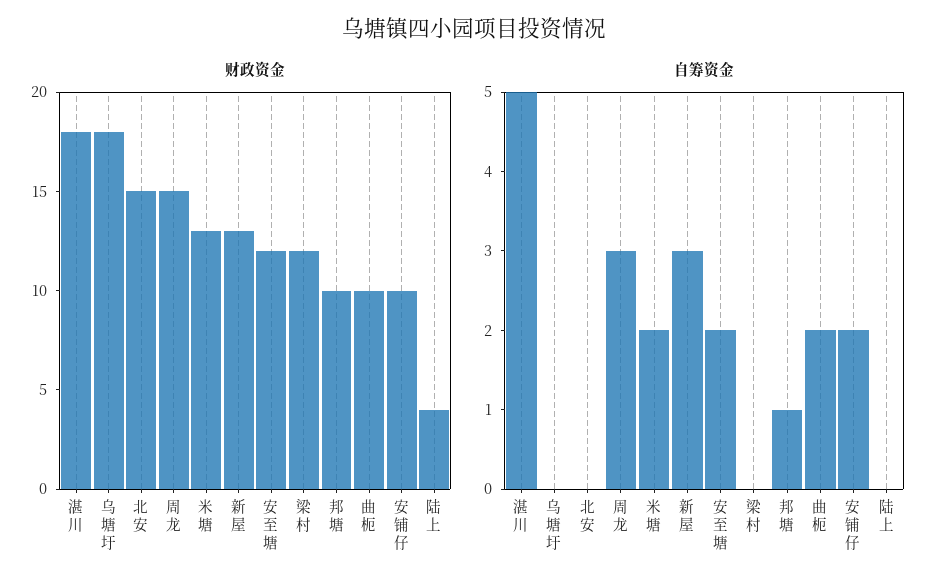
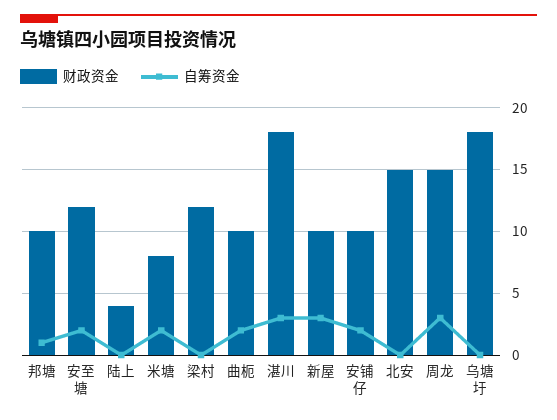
财政资金, 米塘: 13 -> 8
财政资金, 新屋: 13 -> 10
自筹资金, 湛川: 5 -> 3

